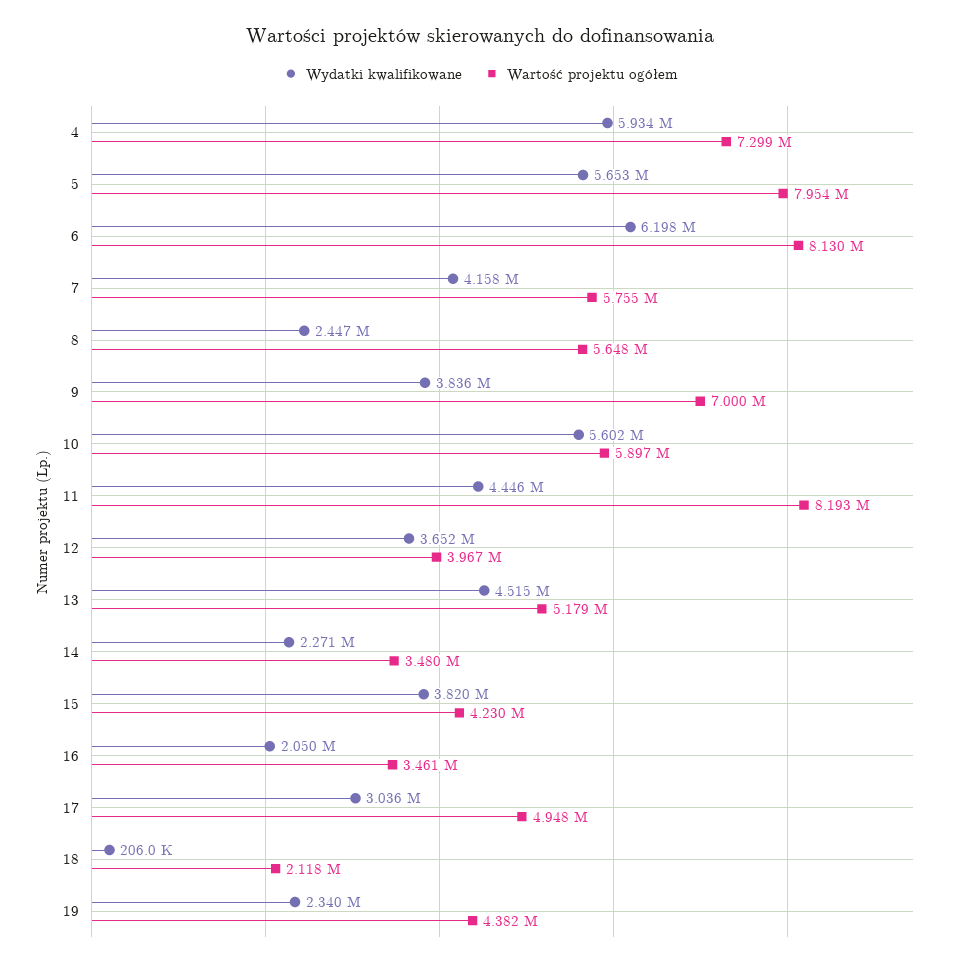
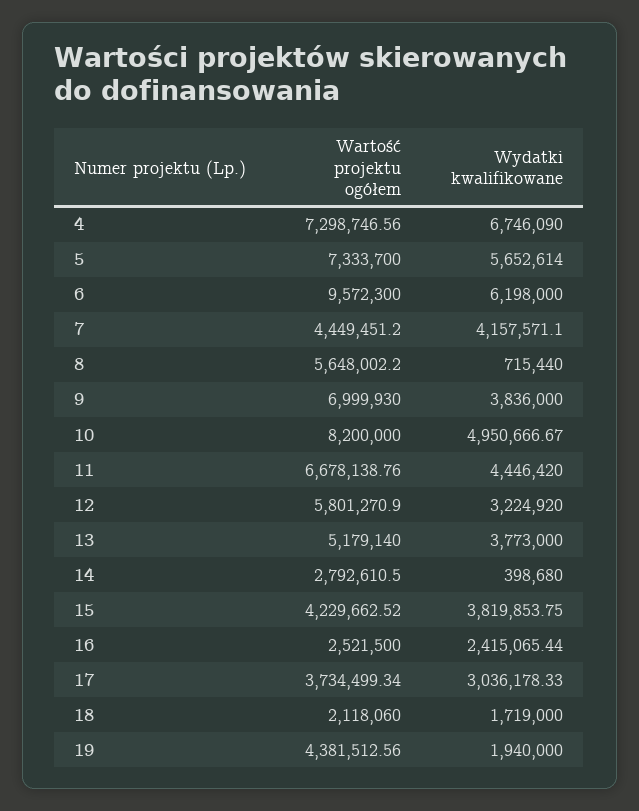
Wydatki kwalifikowane, 4: 5934000 -> 6746090
Wartość projektu ogółem, 5: 7954000 -> 7333700
Wartość projektu ogółem, 6: 8130000 -> 9572300
Wartość projektu ogółem, 7: 5755000 -> 4449451.2
Wydatki kwalifikowane, 8: 2447000 -> 715440
Wydatki kwalifikowane, 10: 5602000 -> 4950666.67
Wartość projektu ogółem, 10: 5897000 -> 8200000
Wartość projektu ogółem, 11: 8193000 -> 6678138.76
Wydatki kwalifikowane, 12: 3652000 -> 3224920
Wartość projektu ogółem, 12: 3967000 -> 5801270.9
Wydatki kwalifikowane, 13: 4515000 -> 3773000
Wydatki kwalifikowane, 14: 2271000 -> 398680
Wartość projektu ogółem, 14: 3480000 -> 2792610.5
Wydatki kwalifikowane, 16: 2050000 -> 2415065.44
Wartość projektu ogółem, 16: 3461000 -> 2521500
Wartość projektu ogółem, 17: 4948000 -> 3734499.34
Wydatki kwalifikowane, 18: 206000 -> 1719000
Wydatki kwalifikowane, 19: 2340000 -> 1940000

